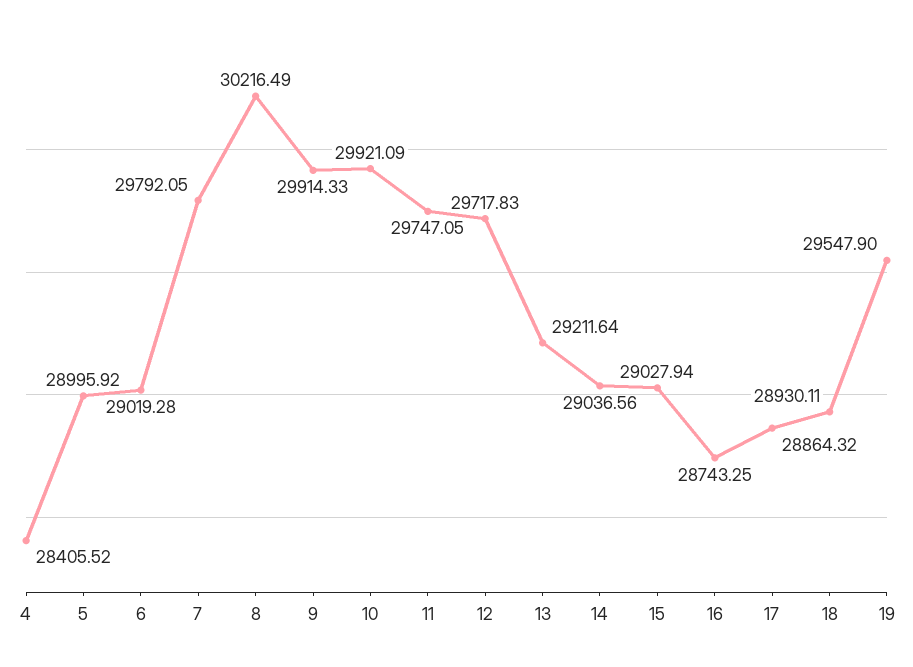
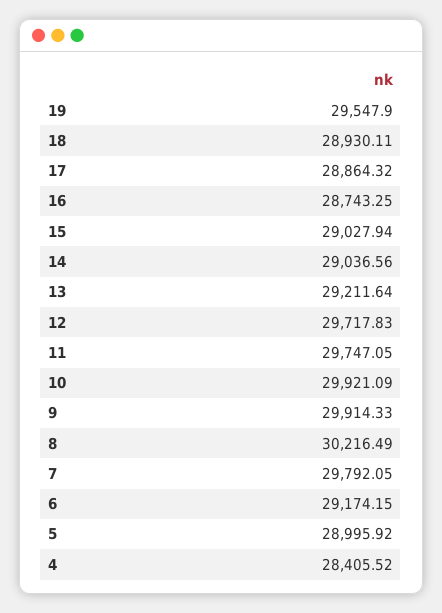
6: 29019.28 -> 29174.15

